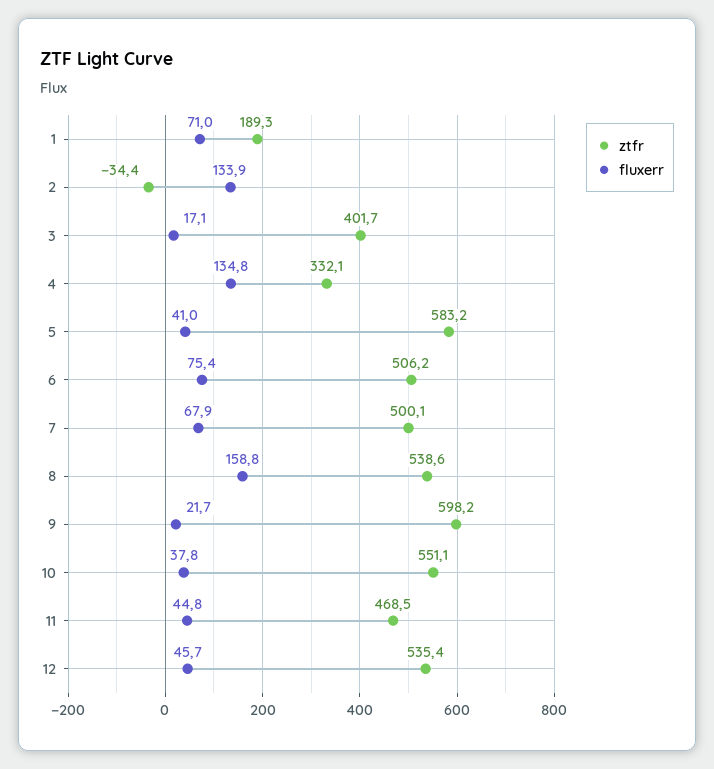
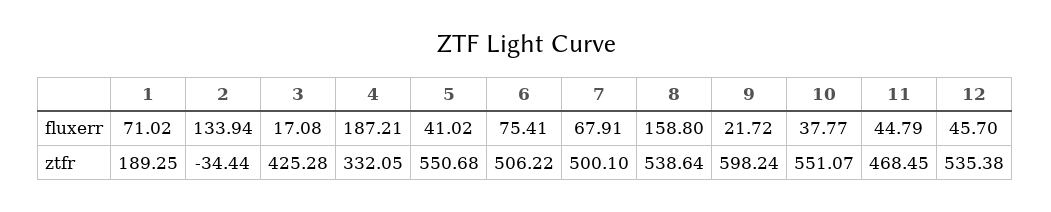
ztfr, 3: 401.7 -> 425.28
fluxerr, 4: 134.8 -> 187.21
ztfr, 5: 583.2 -> 550.68

